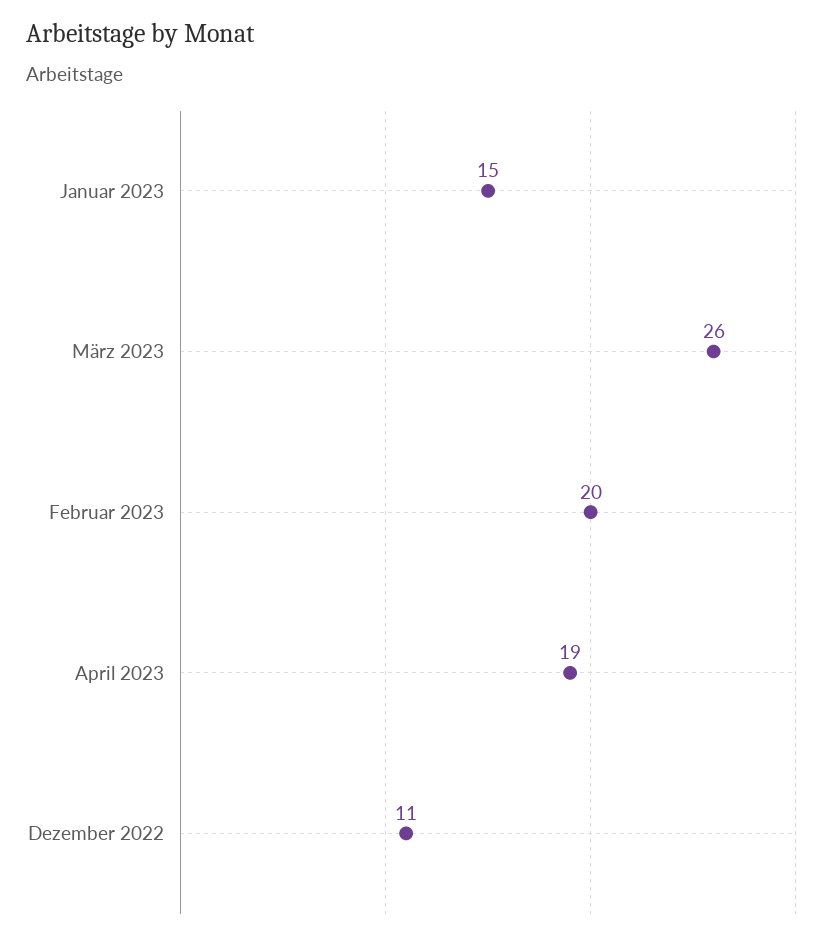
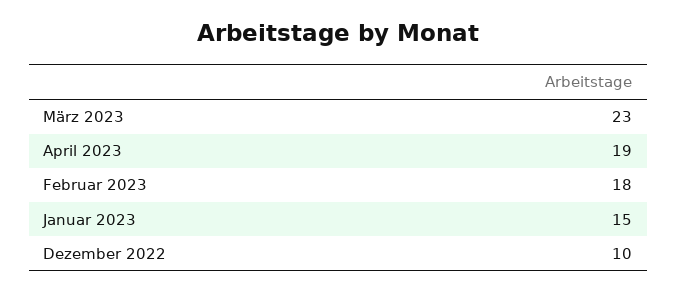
März 2023: 26 -> 23
Februar 2023: 20 -> 18
Dezember 2022: 11 -> 10

